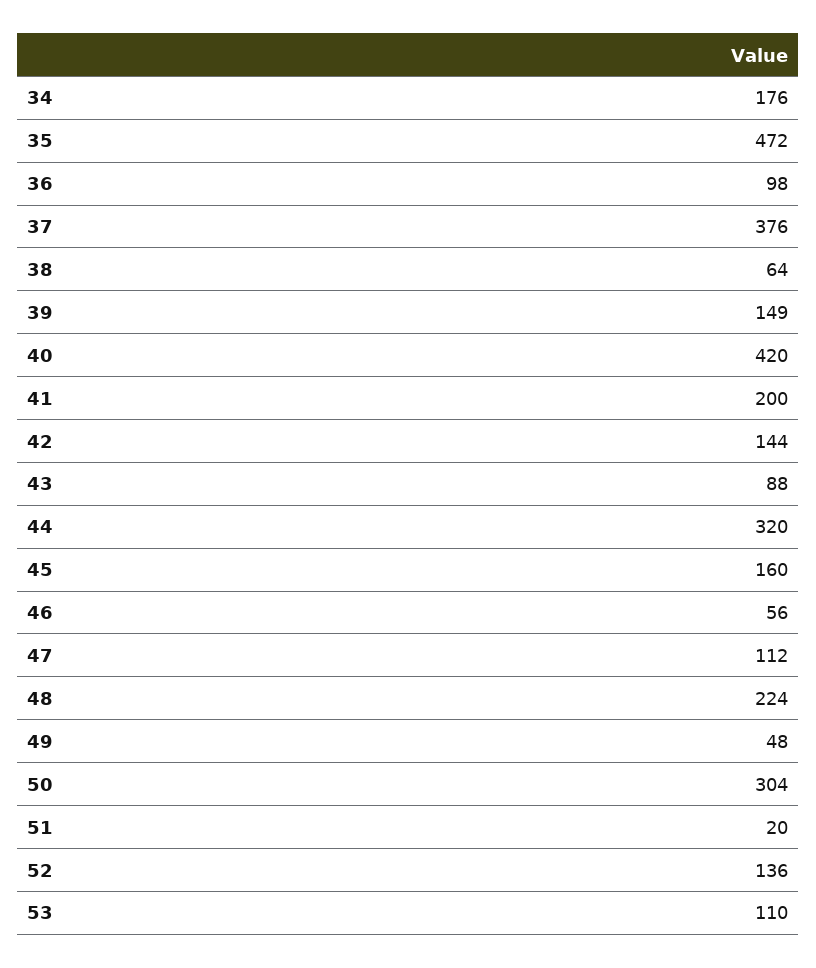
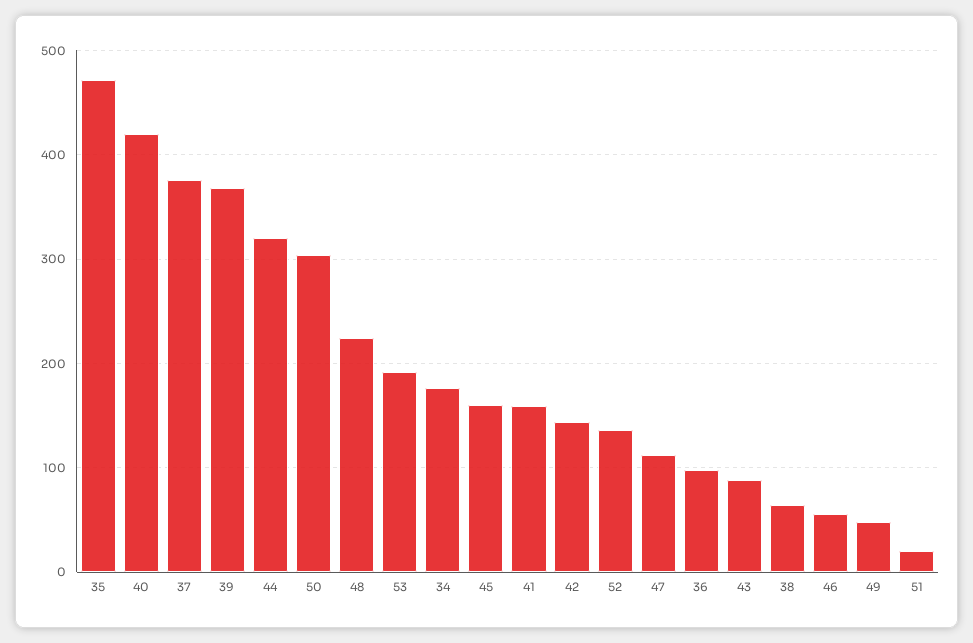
39: 149 -> 370
41: 200 -> 160
53: 110 -> 190

